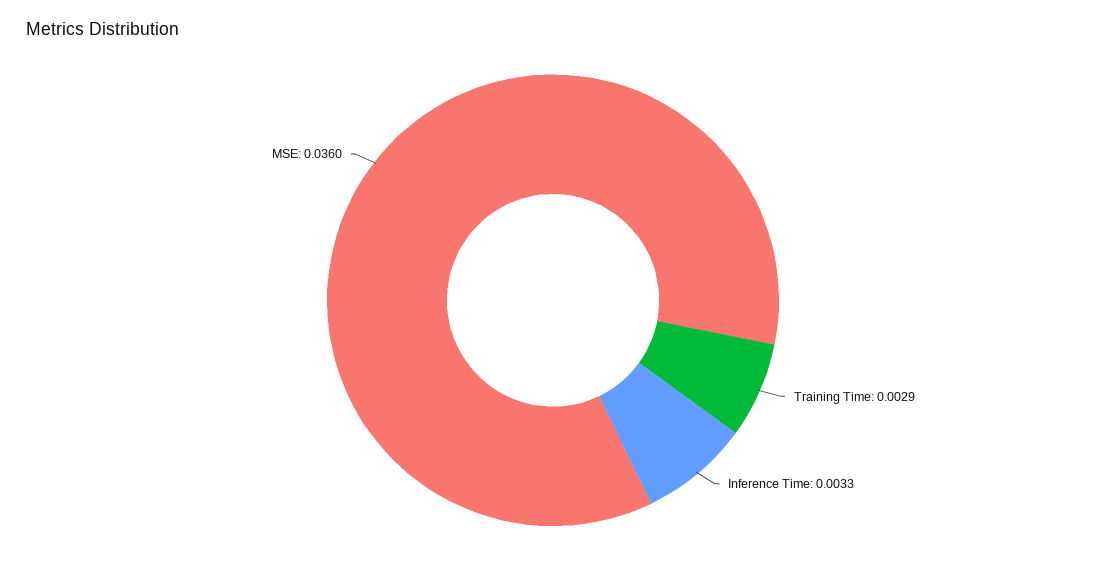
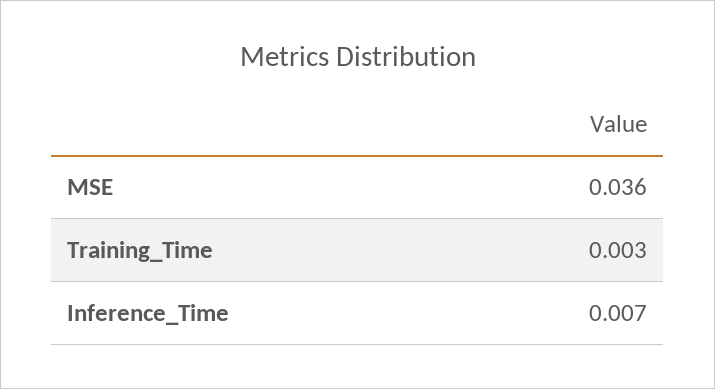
Inference Time: 0.0033 -> 0.007

